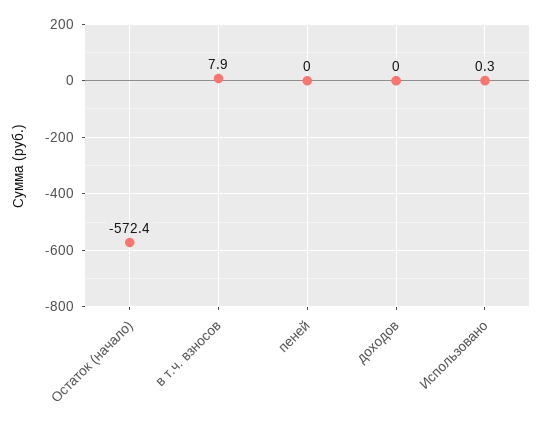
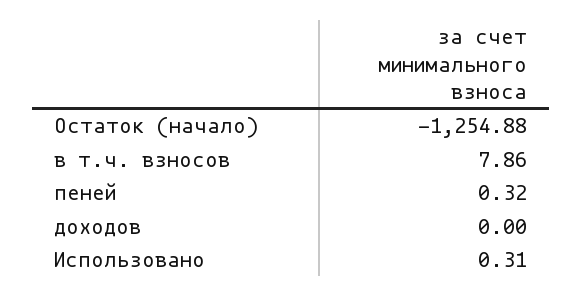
Остаток (начало): -572.4 -> -1254.88
пеней: 0 -> 0.32

